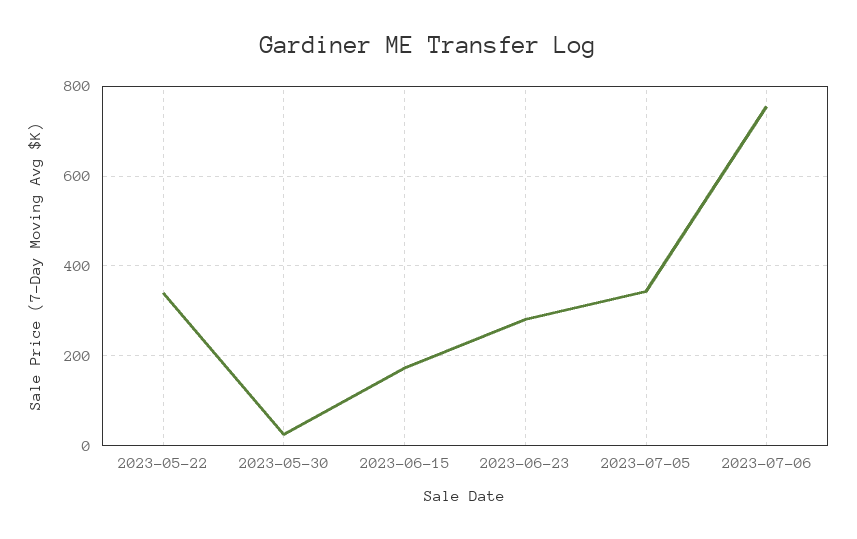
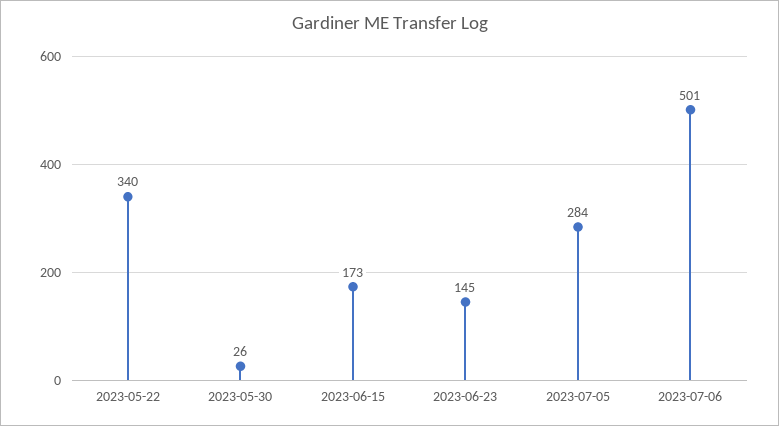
2023-06-23: 280 -> 145
2023-07-05: 340 -> 284
2023-07-06: 760 -> 501

